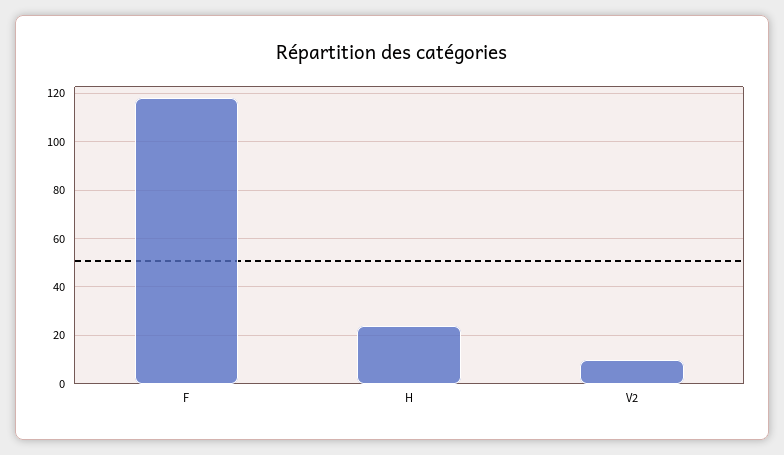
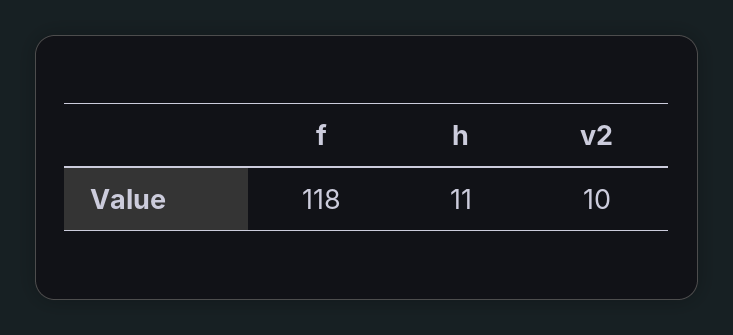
H: 25 -> 11

